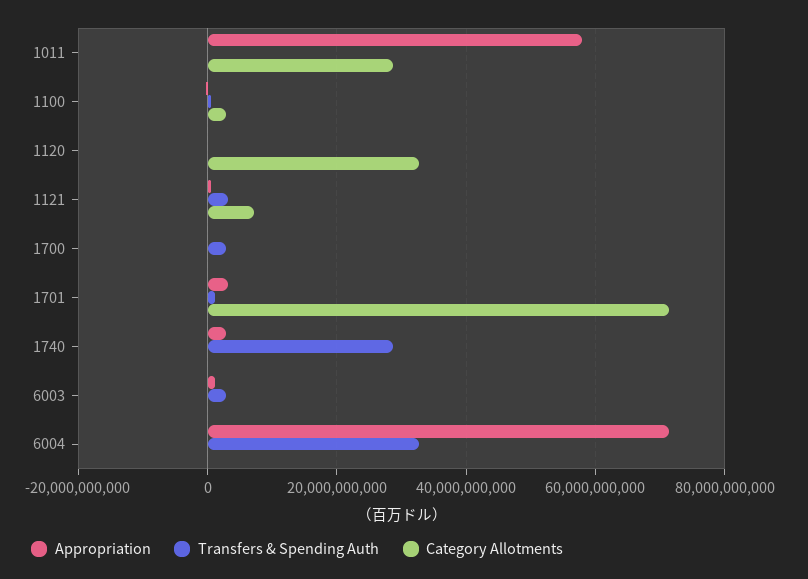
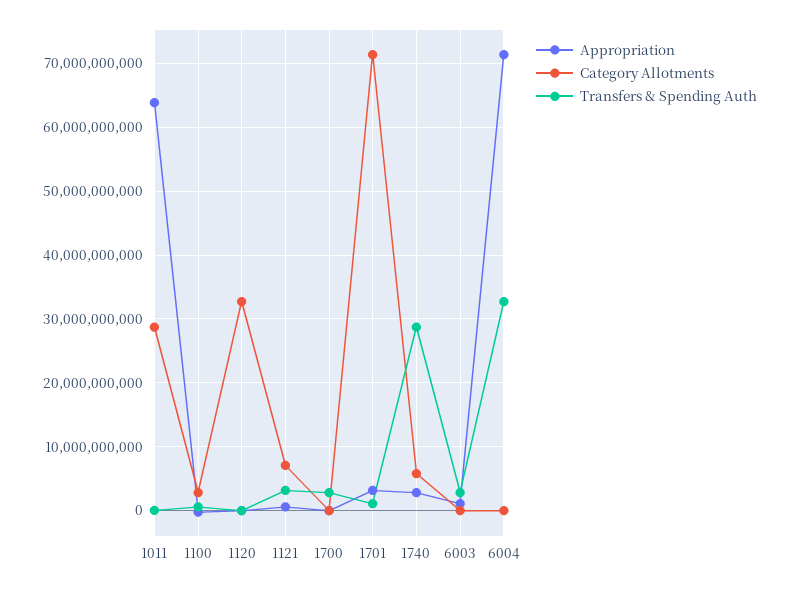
Appropriation, 1011: 58000000000 -> 64000000000
Category Allotments, 1740: 0 -> 6000000000

